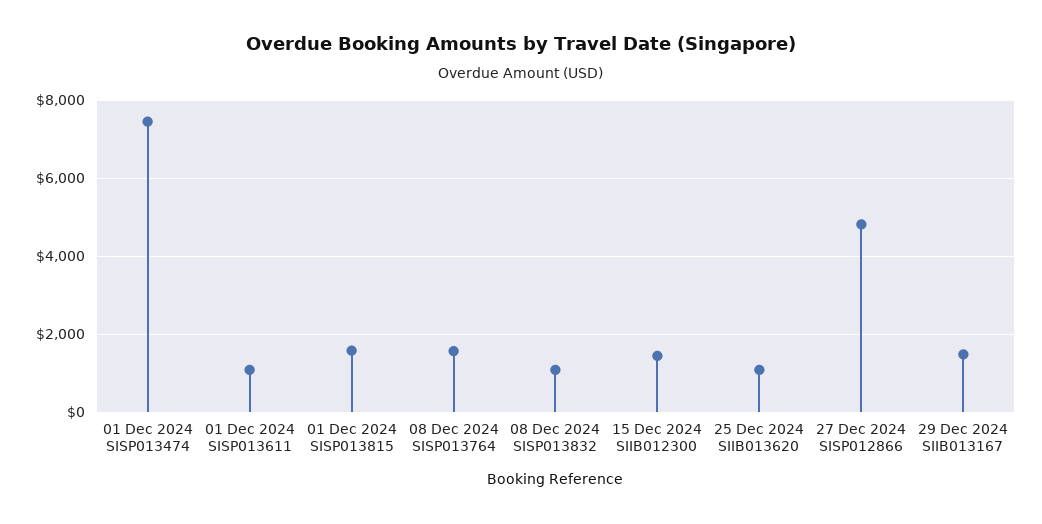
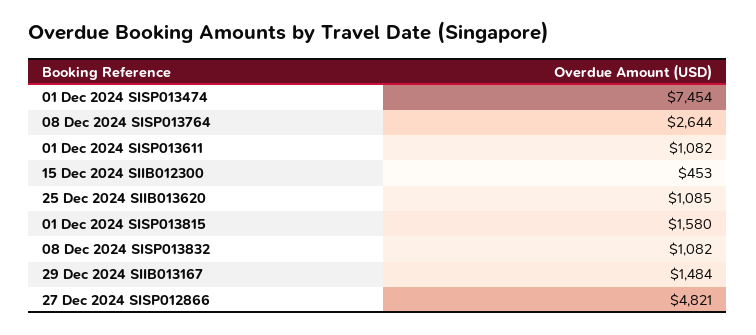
08 Dec 2024 SISP013764: 1600 -> 2644
15 Dec 2024 SIIB012300: 1400 -> 453

